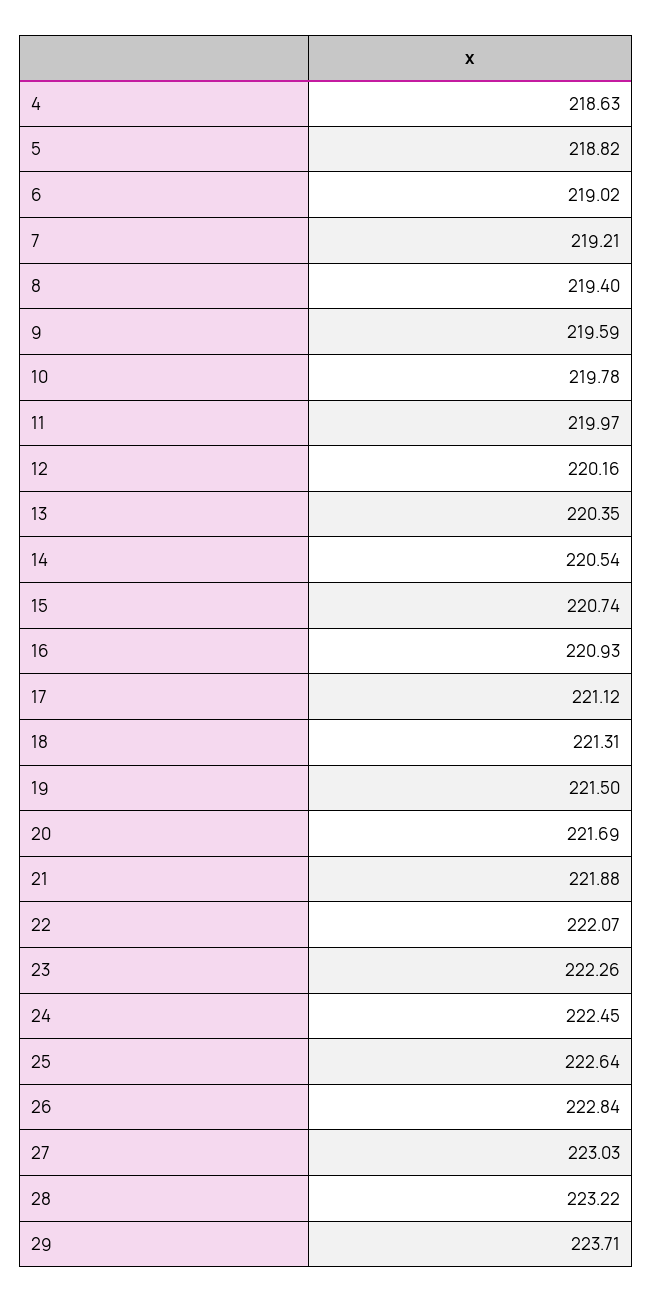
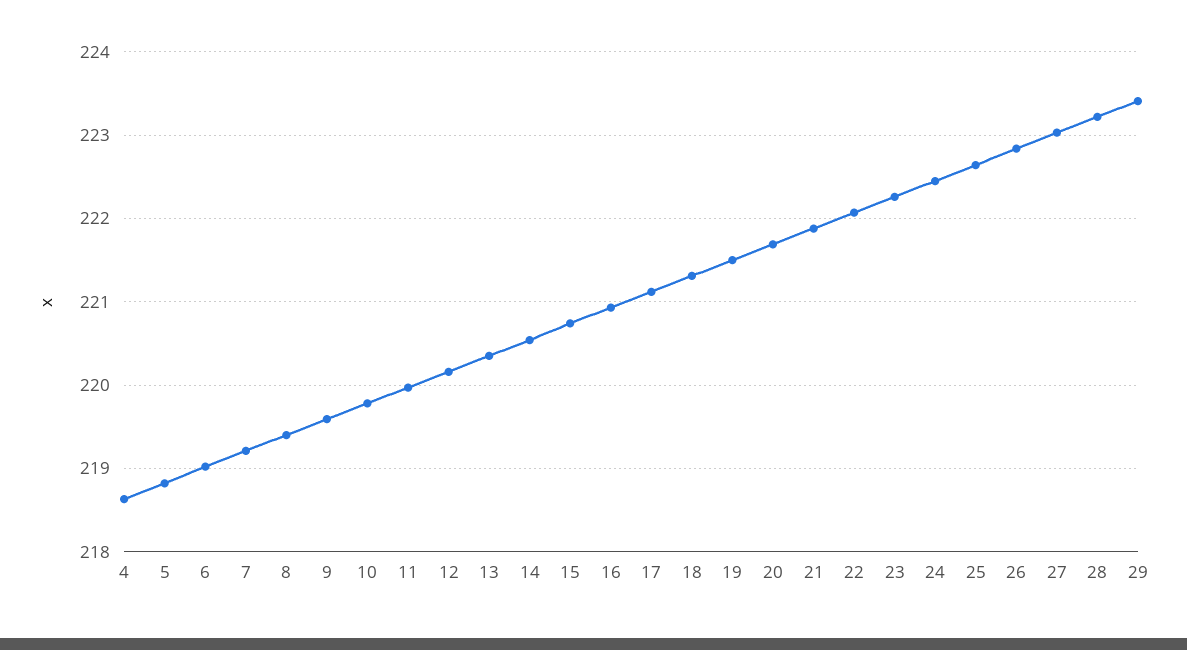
29: 223.71 -> 223.4

